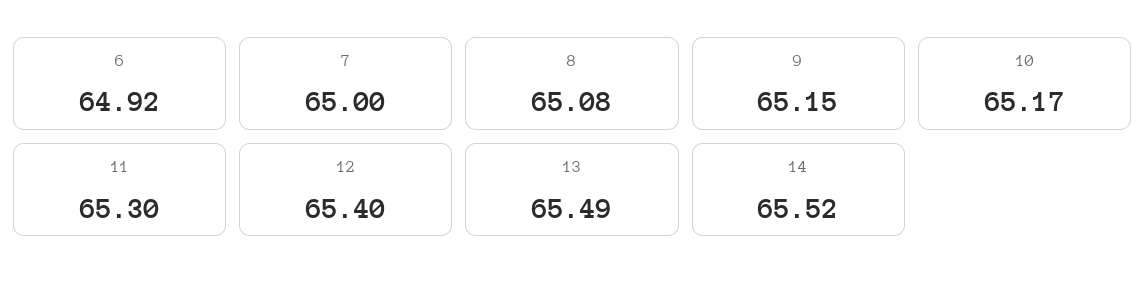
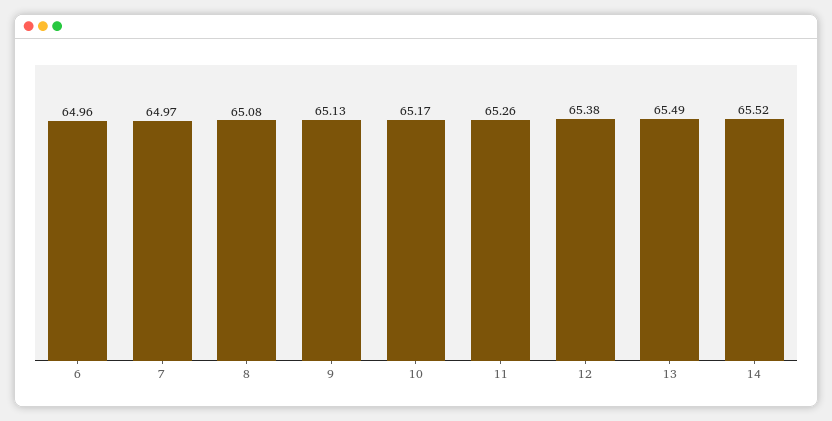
6: 64.92 -> 64.96
7: 65 -> 64.97
9: 65.15 -> 65.13
11: 65.3 -> 65.26
12: 65.4 -> 65.38

